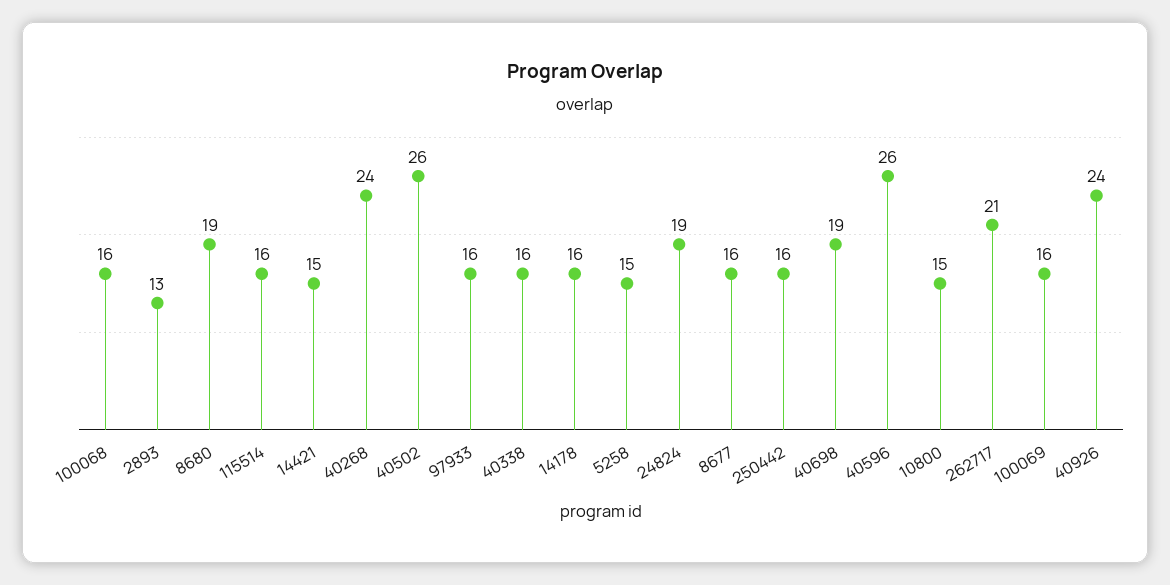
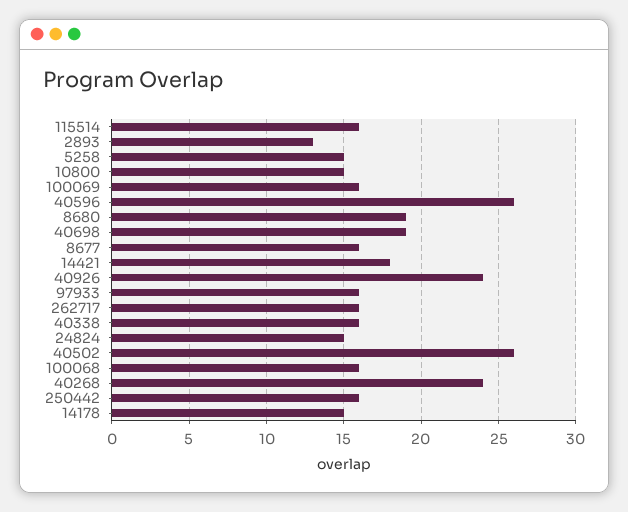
14421: 15 -> 18
14178: 16 -> 15
24824: 19 -> 15
262717: 21 -> 16

